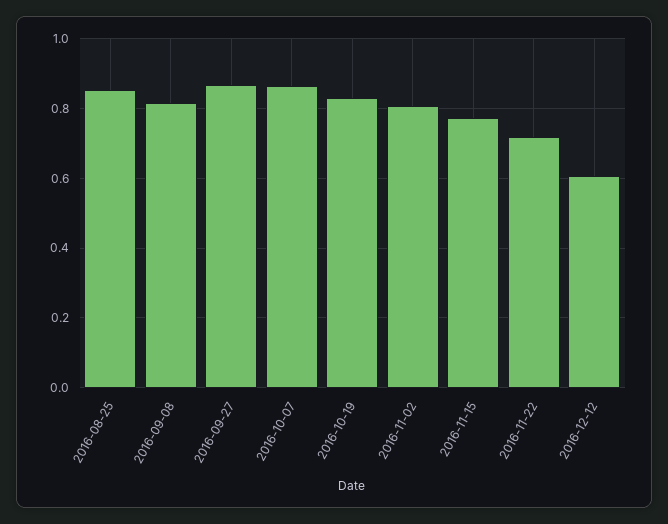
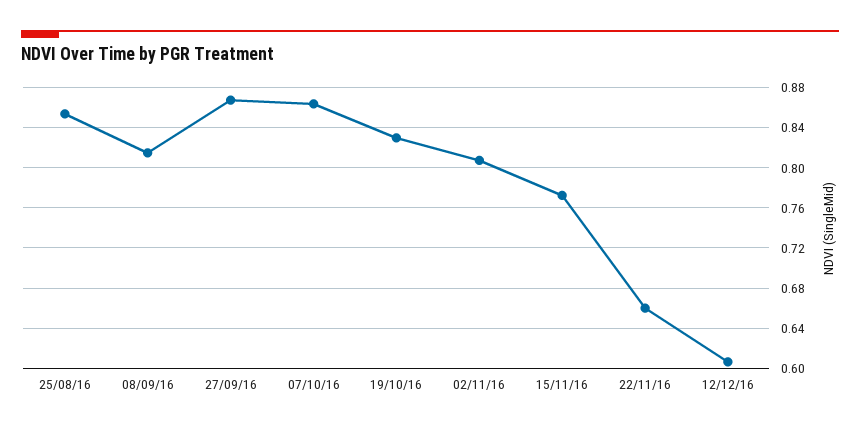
2016-11-22: 0.72 -> 0.66

